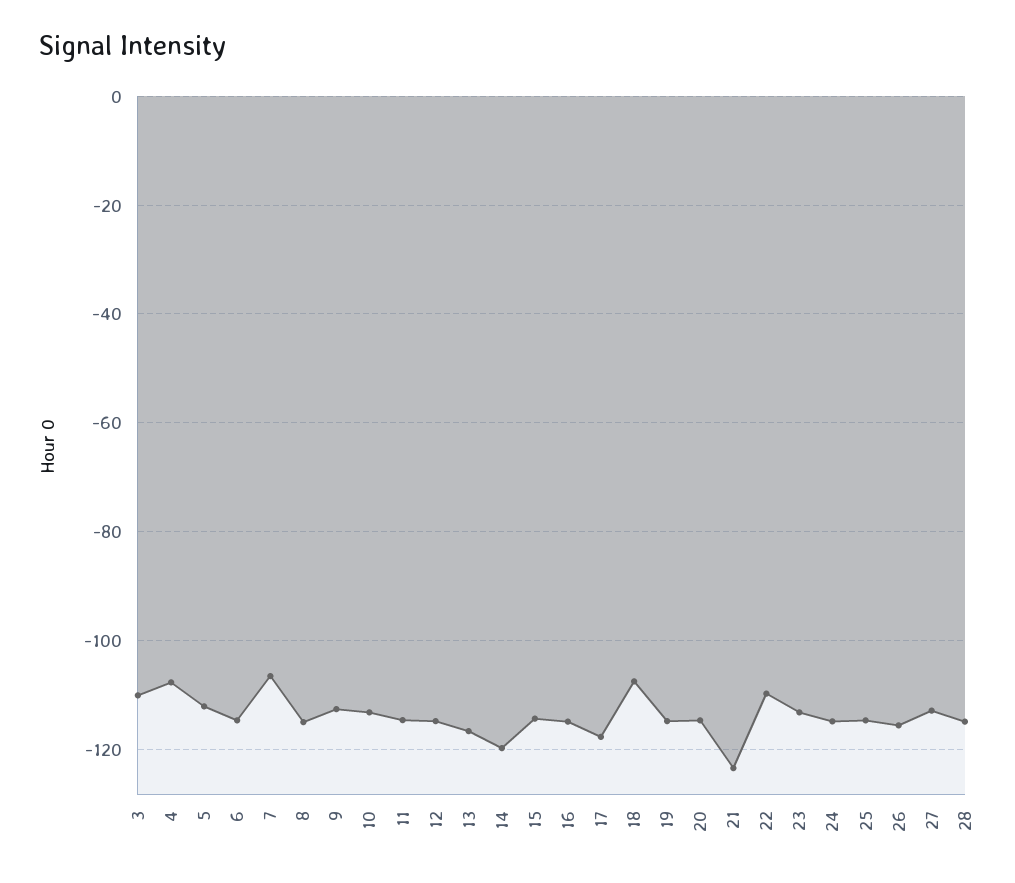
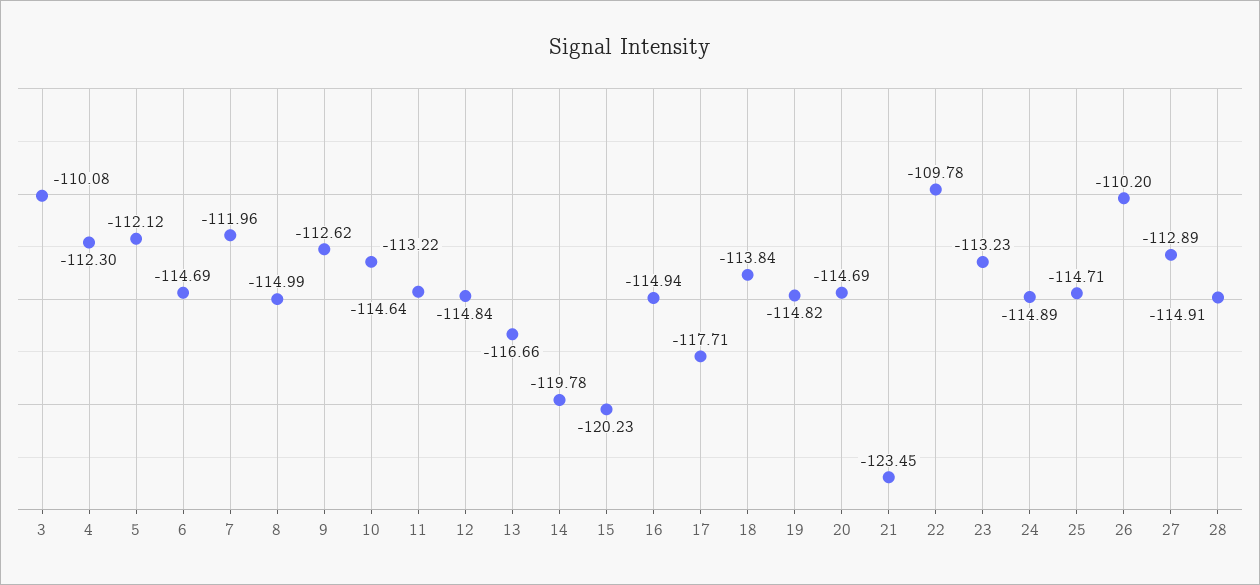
4: -108 -> -112.3
7: -106 -> -111.96
15: -114 -> -120.23
18: -108 -> -113.84
26: -116 -> -110.2

